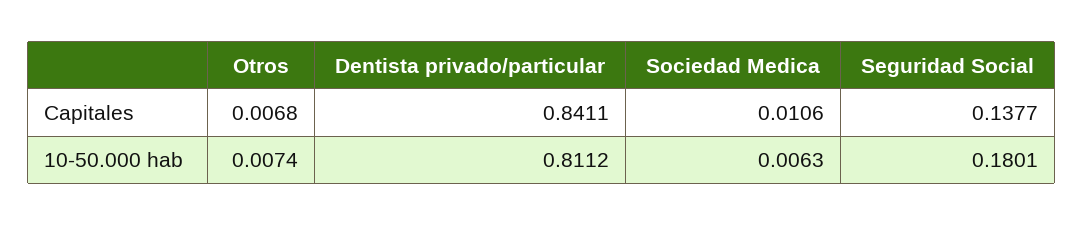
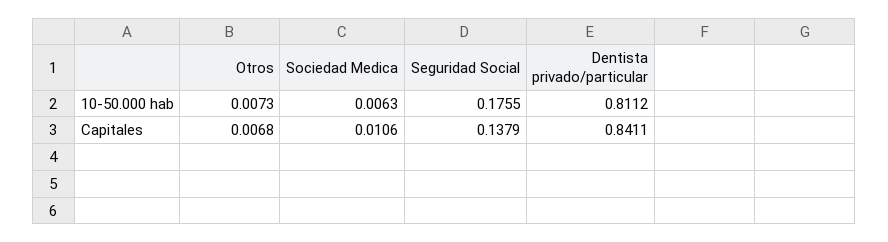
Seguridad Social, Capitales: 0.1377 -> 0.1379
Otros, 10-50.000 hab: 0.0074 -> 0.0073
Seguridad Social, 10-50.000 hab: 0.1801 -> 0.1755

